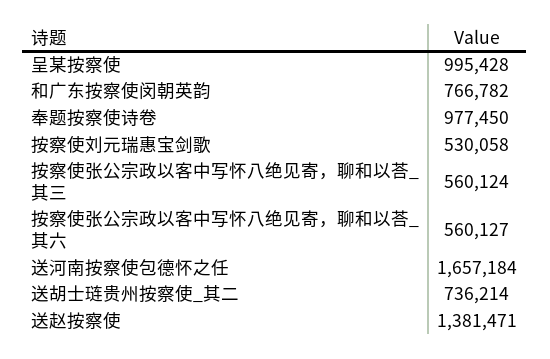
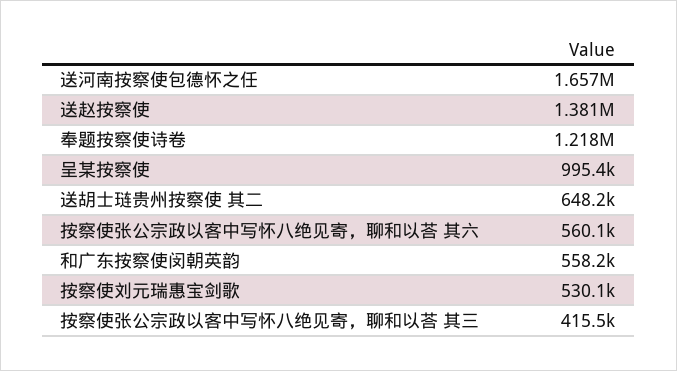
和广东按察使闵朝英韵: 766782 -> 558200
奉题按察使诗卷: 977450 -> 1218000
按察使张公宗政以客中写怀八绝见寄，聊和以荅_其三: 560124 -> 415500
送胡士琏贵州按察使_其二: 736214 -> 648200

